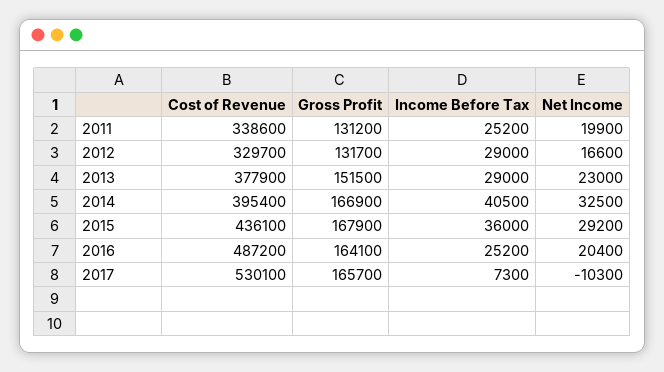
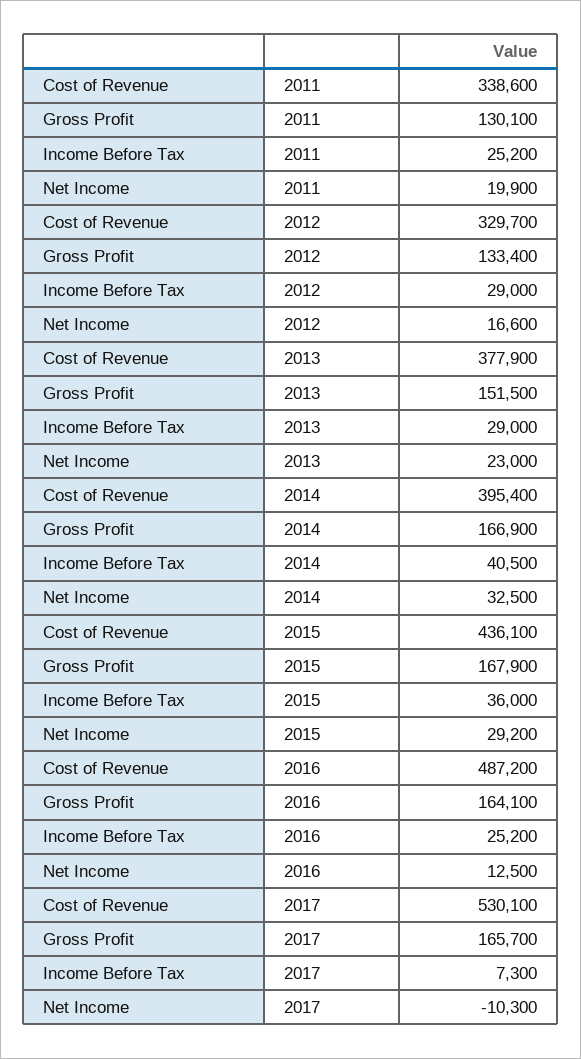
Gross Profit, 2011: 131200 -> 130100
Gross Profit, 2012: 131700 -> 133400
Net Income, 2016: 20400 -> 12500

